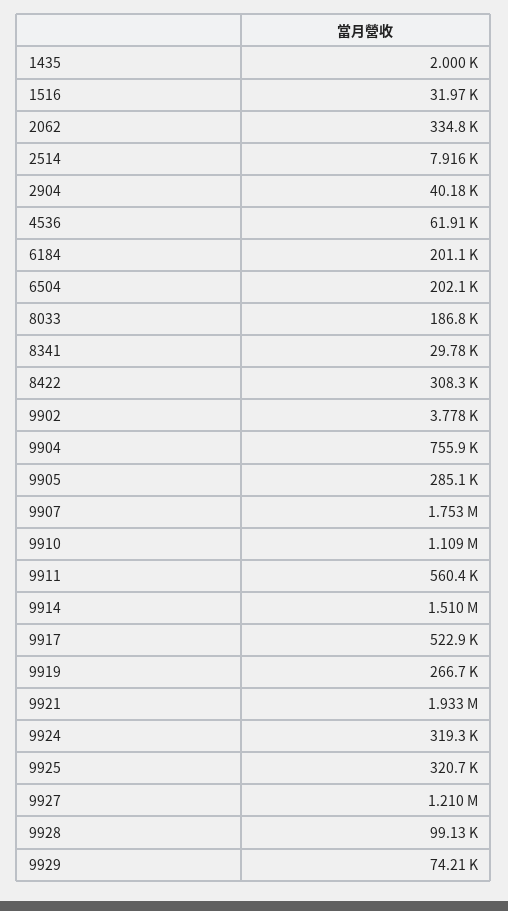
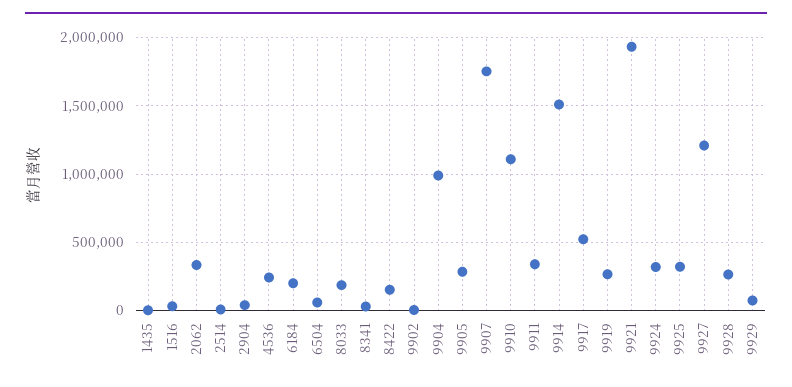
4536: 61910 -> 250000
6504: 202100 -> 50000
8422: 308300 -> 150000
9904: 755900 -> 1000000
9911: 560400 -> 350000
9928: 99130 -> 250000

